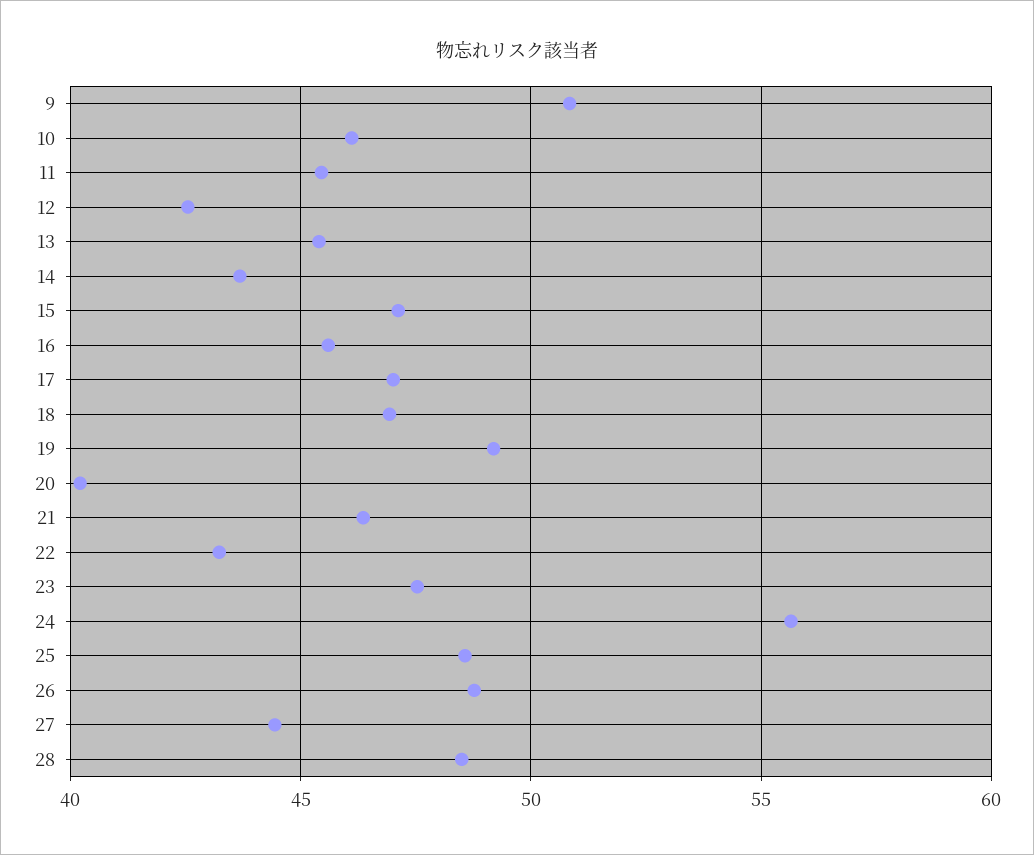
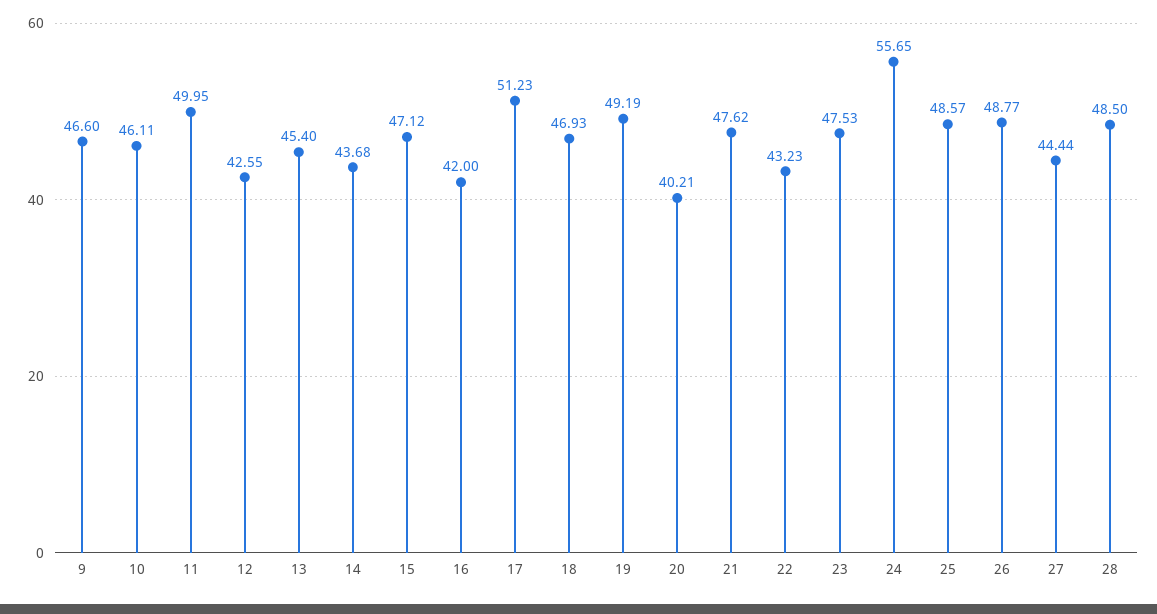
9: 51 -> 46.6
11: 45.5 -> 49.95
16: 45.5 -> 42
17: 47 -> 51.23
21: 46.5 -> 47.62

